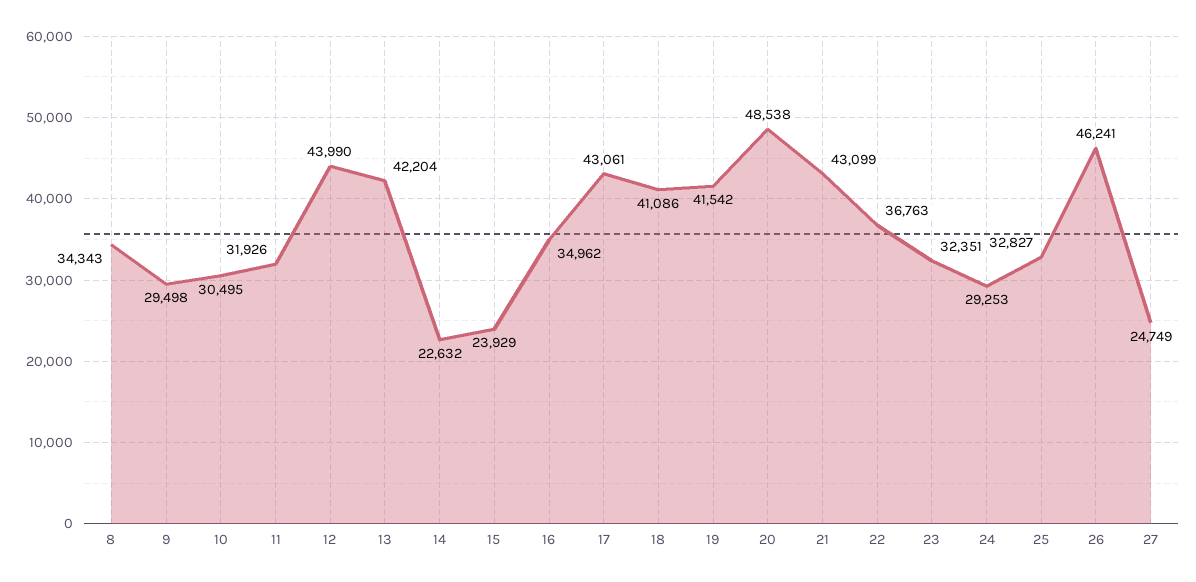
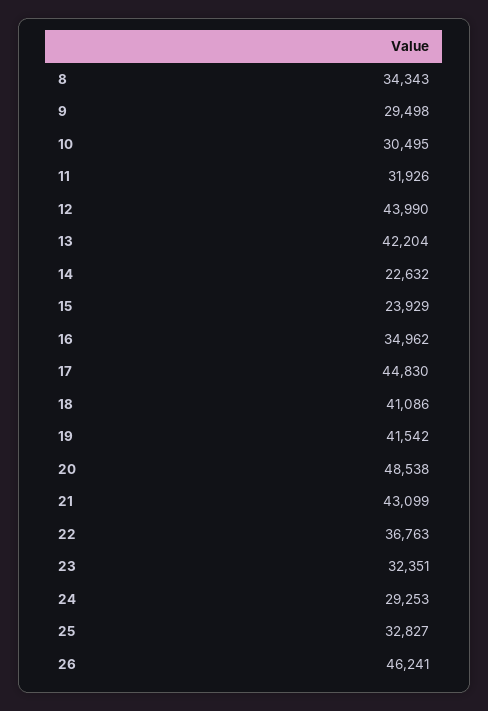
17: 43061 -> 44830
27: 24749 -> none

